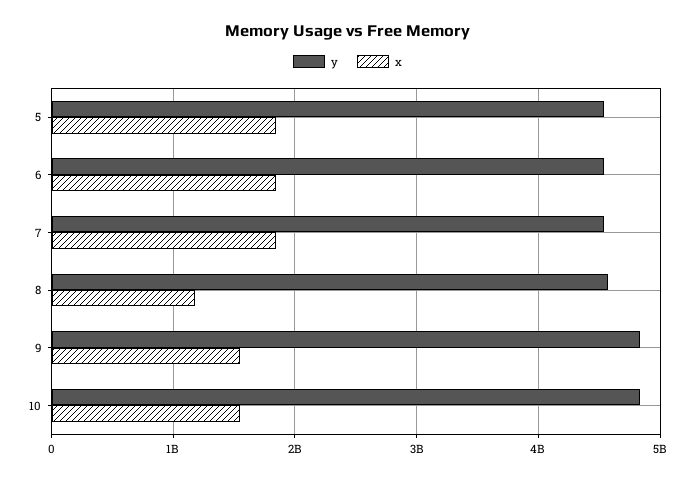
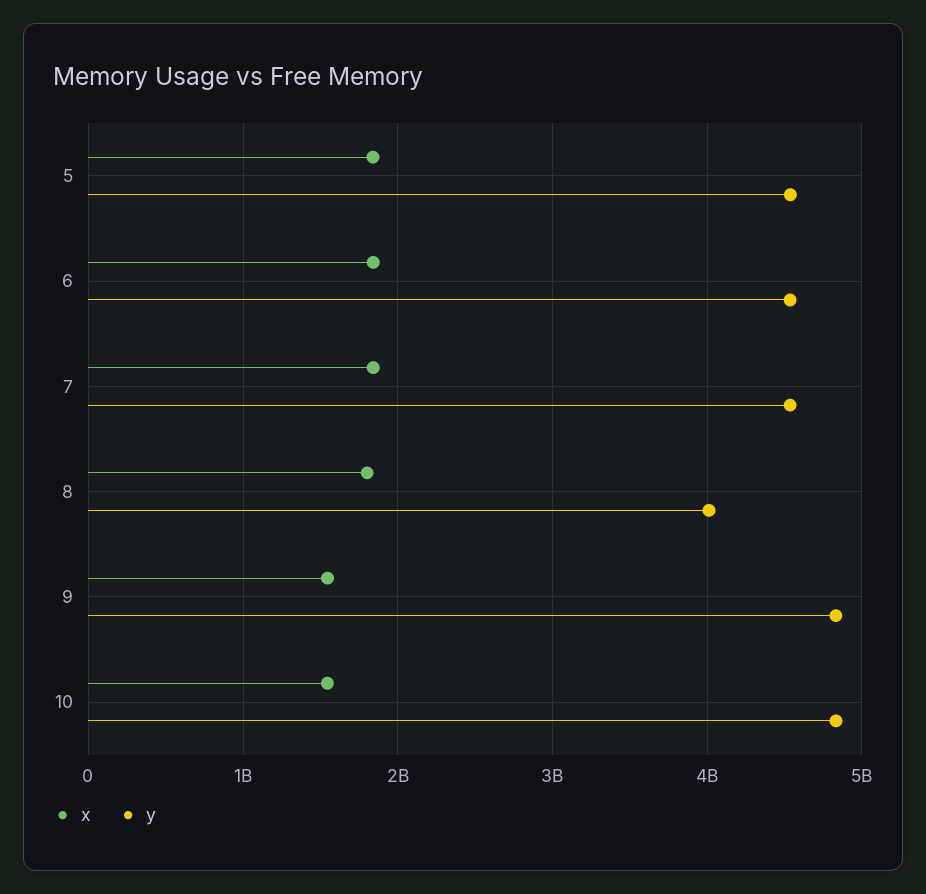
y, 8: 4600000000 -> 4000000000
x, 8: 1200000000 -> 1800000000

